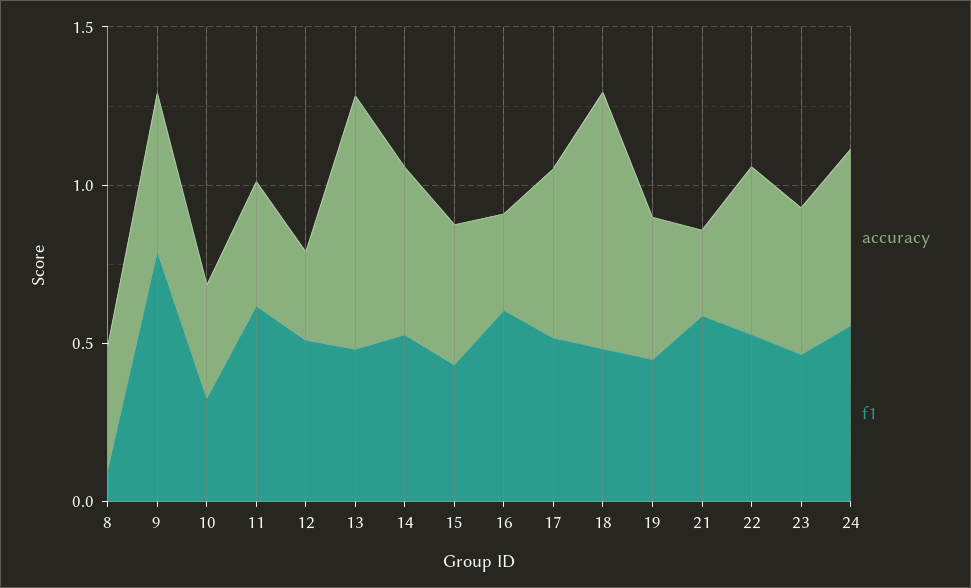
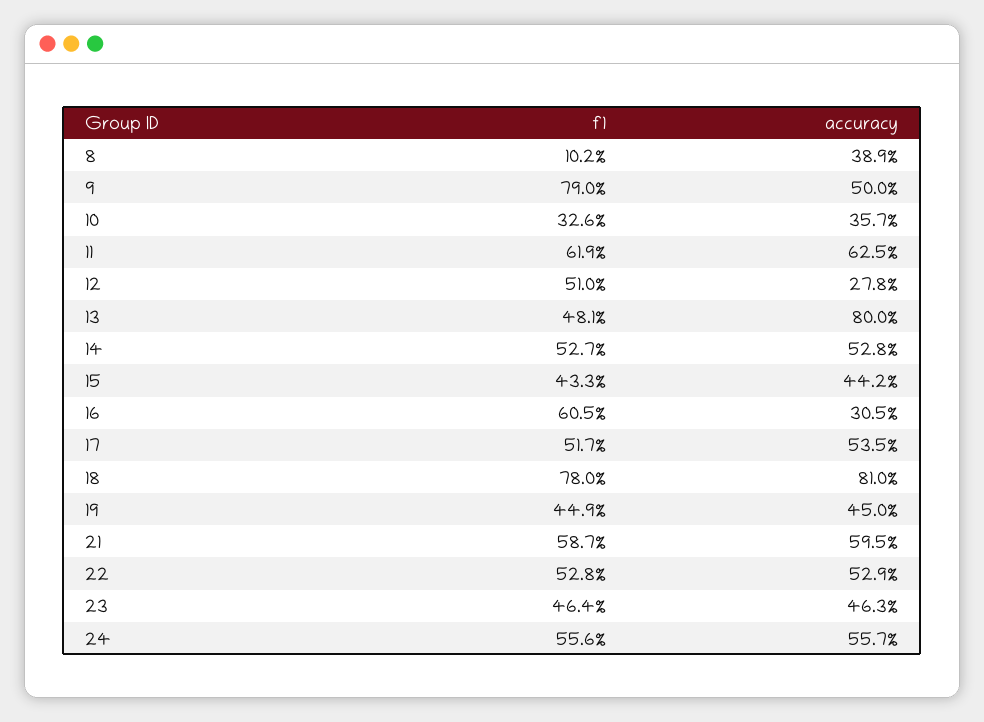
accuracy, 11: 0.4 -> 0.625
f1, 18: 0.5 -> 0.78
accuracy, 21: 0.3 -> 0.595

